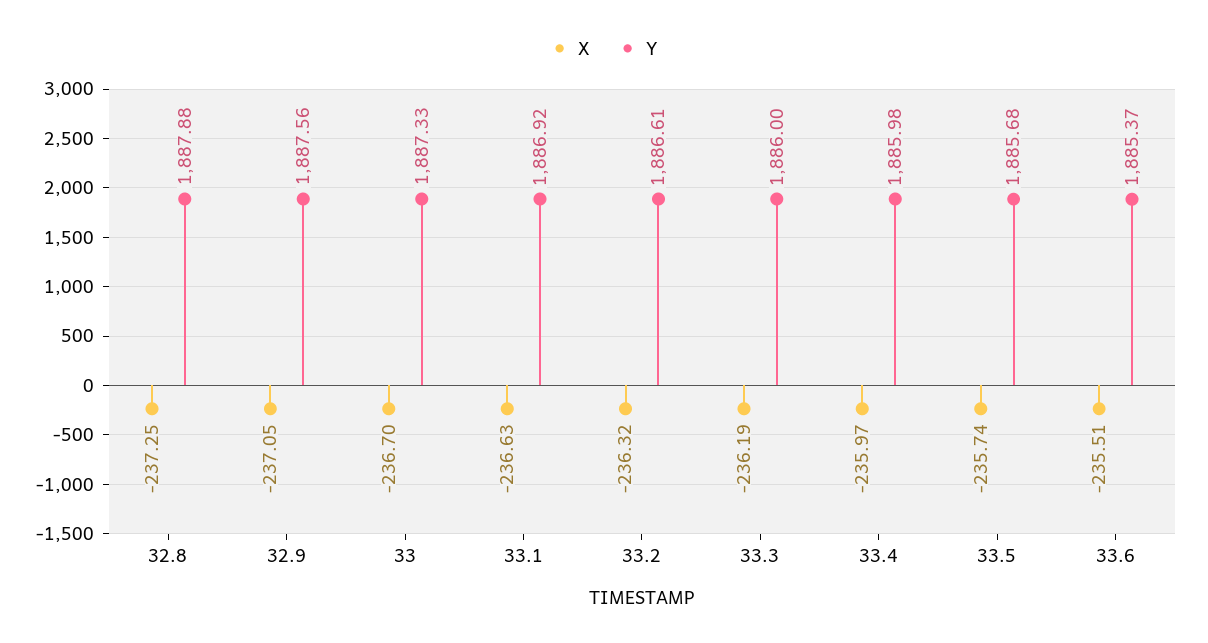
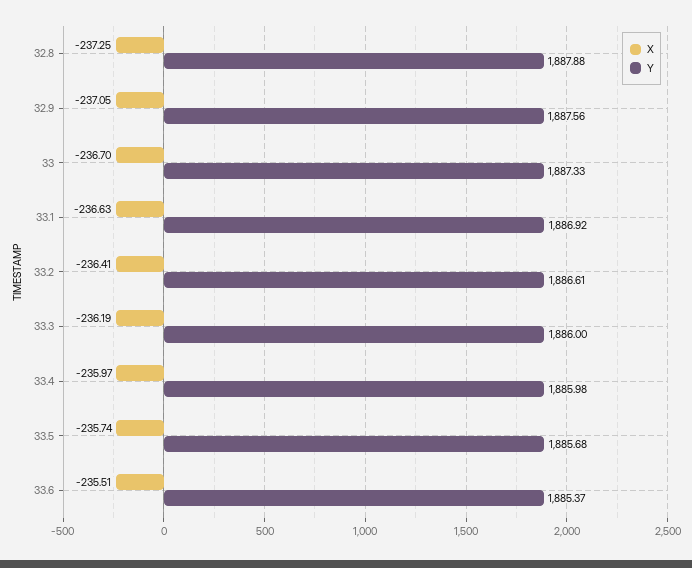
X, 33.2: -236.32 -> -236.41

